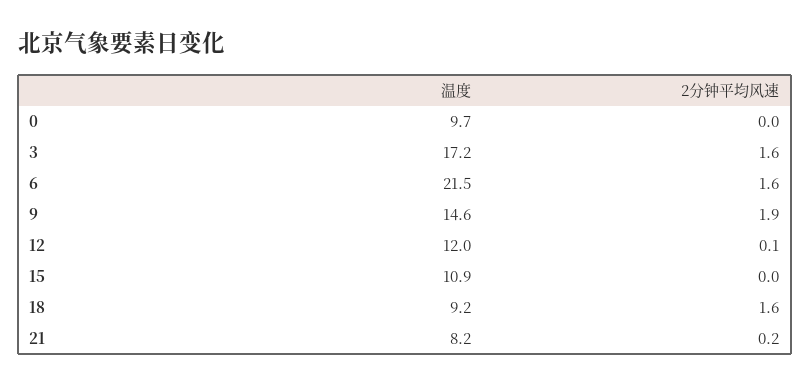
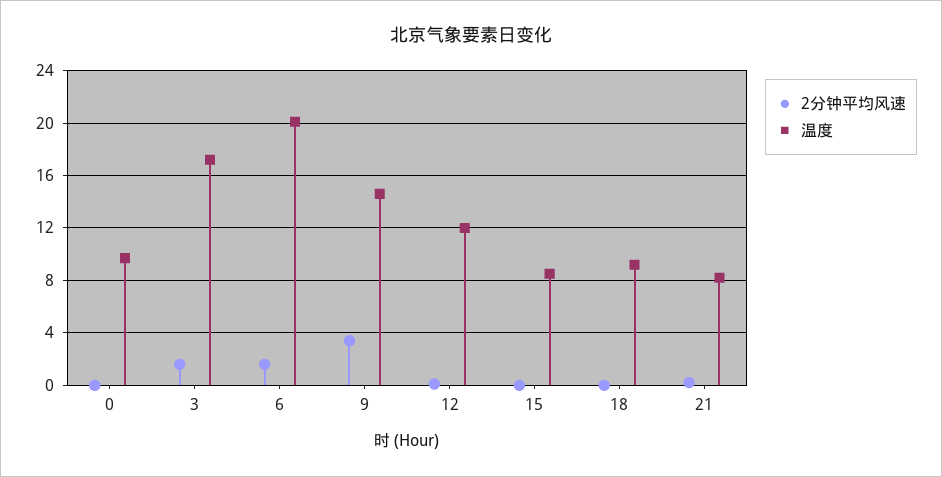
温度, 6: 21.5 -> 20
2分钟平均风速, 9: 1.9 -> 3.5
温度, 15: 10.9 -> 8.5
2分钟平均风速, 18: 1.6 -> 0

